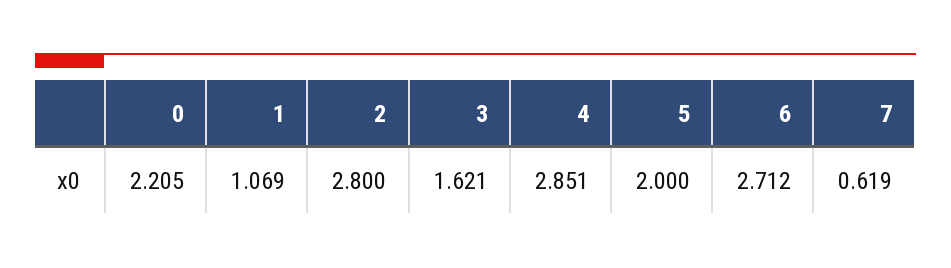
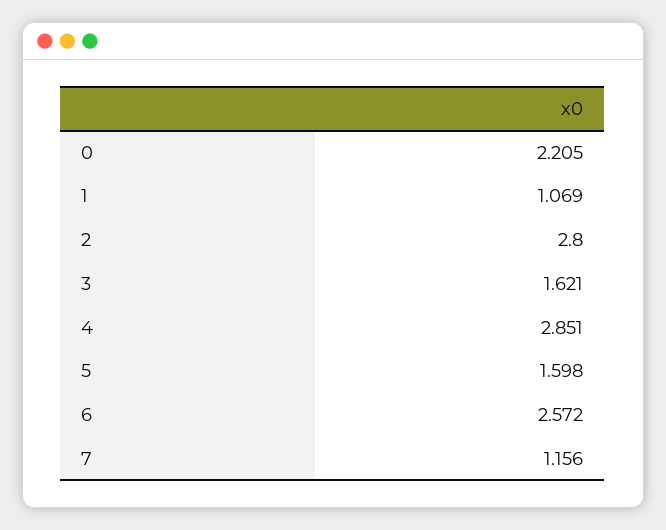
5: 2 -> 1.598
6: 2.712 -> 2.572
7: 0.619 -> 1.156

